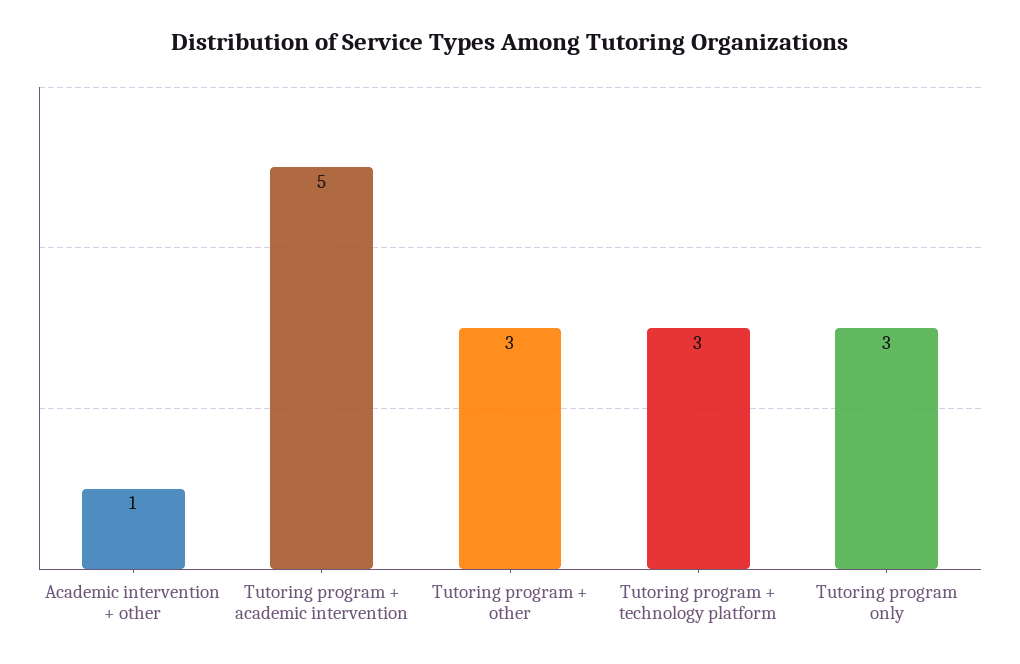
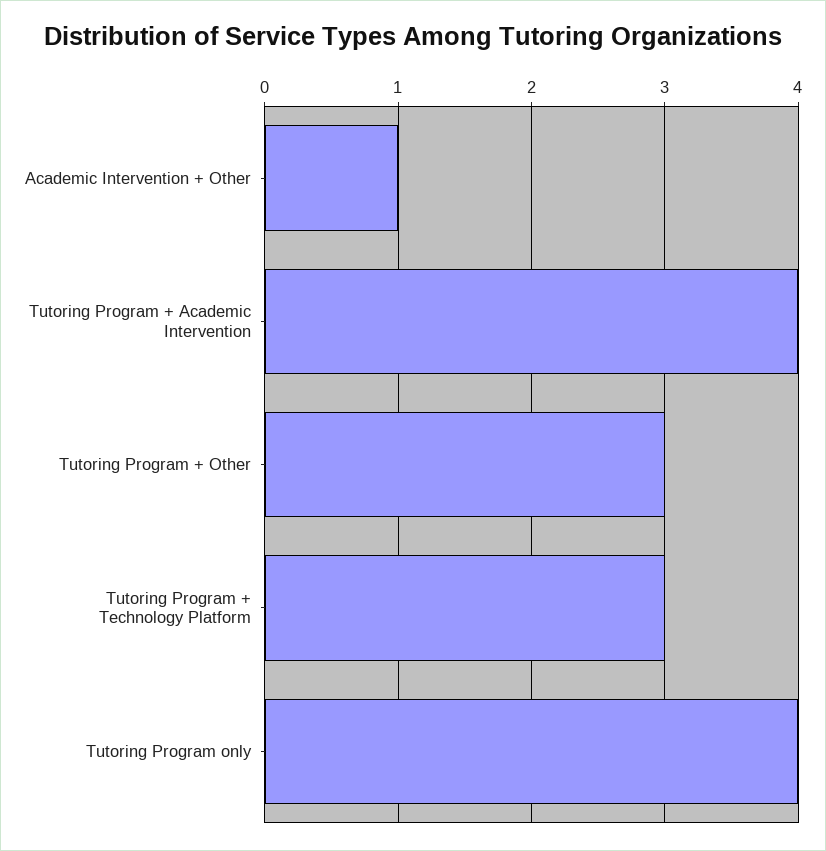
Tutoring program + academic intervention: 5 -> 4
Tutoring program only: 3 -> 4

